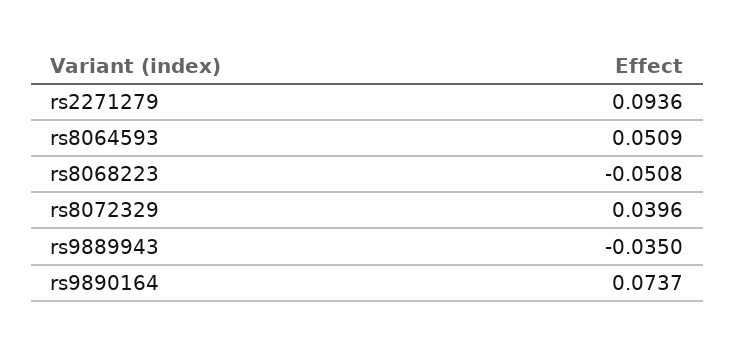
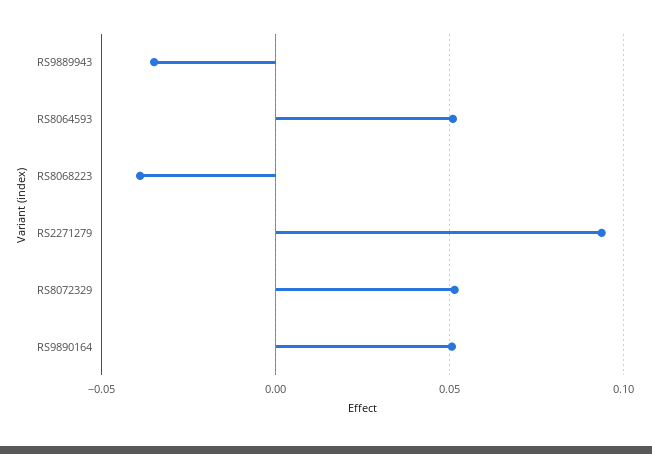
rs8068223: -0.0508 -> -0.04
rs8072329: 0.0396 -> 0.05
rs9890164: 0.0737 -> 0.05

